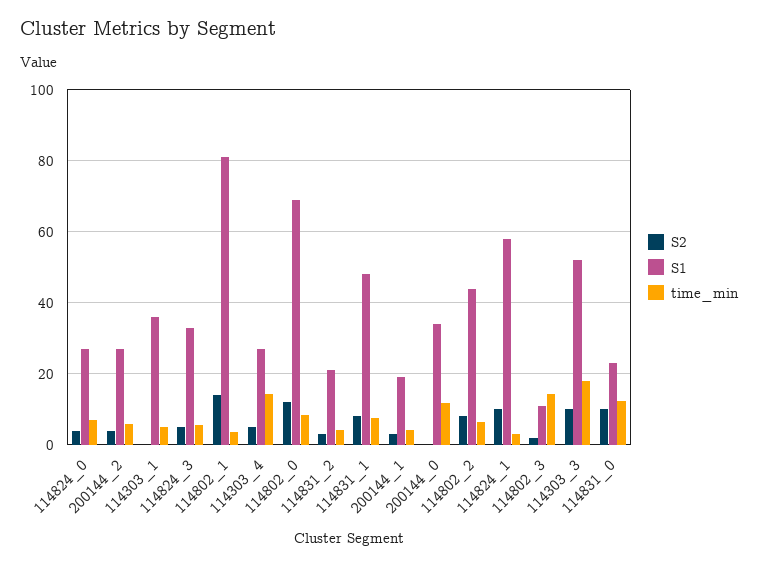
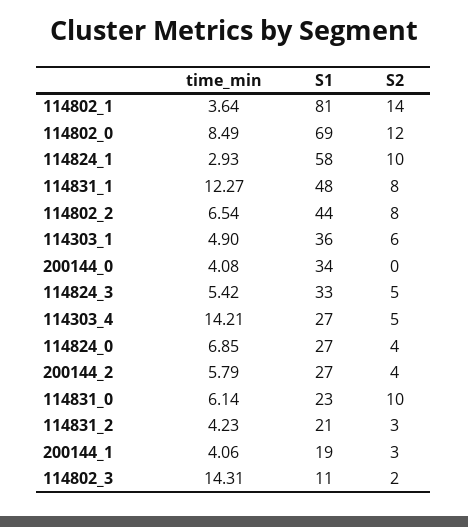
S2, 114303_1: 0 -> 6
time_min, 114831_1: 8 -> 12.27
time_min, 200144_0: 12 -> 4.08
S2, 114303_3: 10 -> none
S1, 114303_3: 52 -> none
time_min, 114303_3: 18 -> none
time_min, 114831_0: 12 -> 6.14

